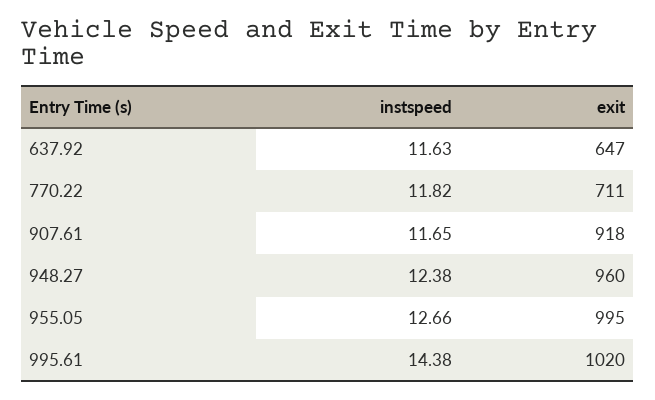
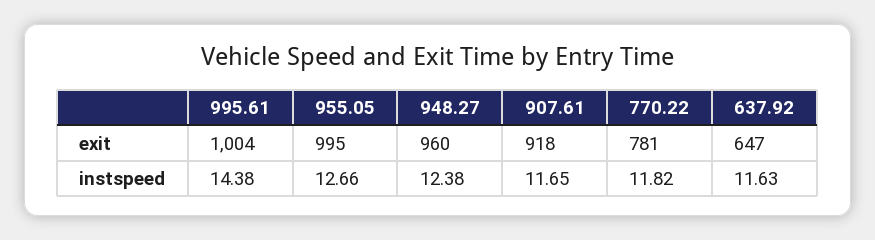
exit, 770.22: 711 -> 781
exit, 995.61: 1020 -> 1004

